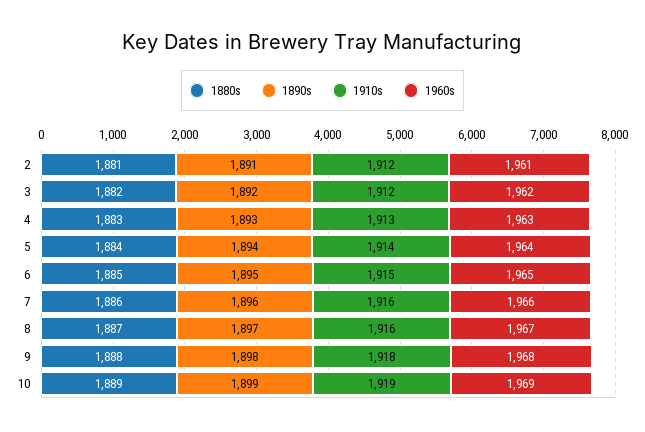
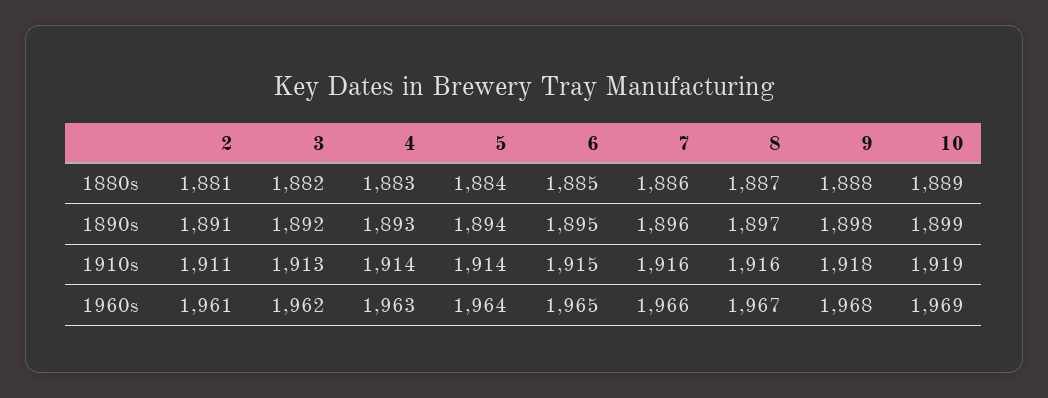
1910s, 2: 1912 -> 1911
1910s, 3: 1912 -> 1913
1910s, 4: 1913 -> 1914

